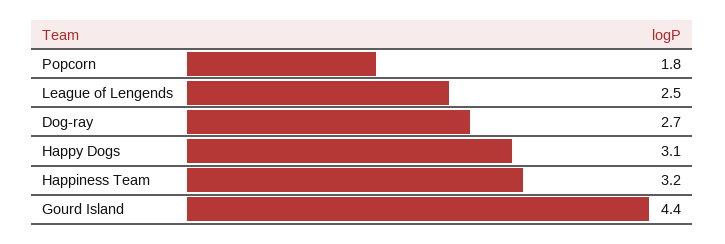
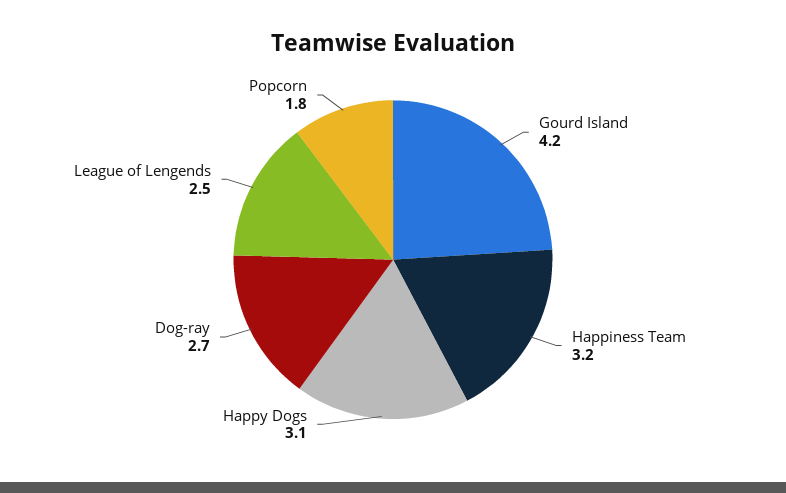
Gourd Island: 4.4 -> 4.2

